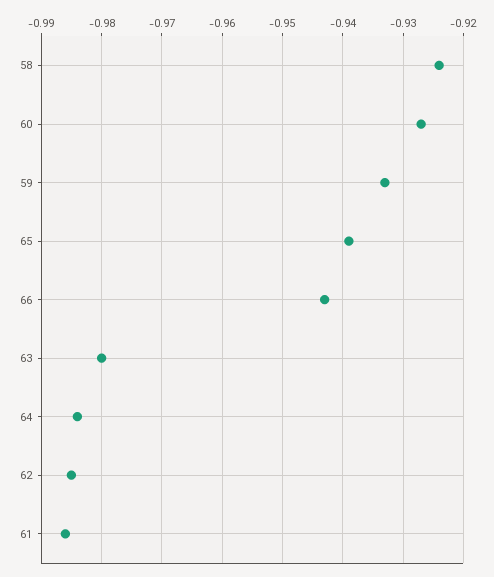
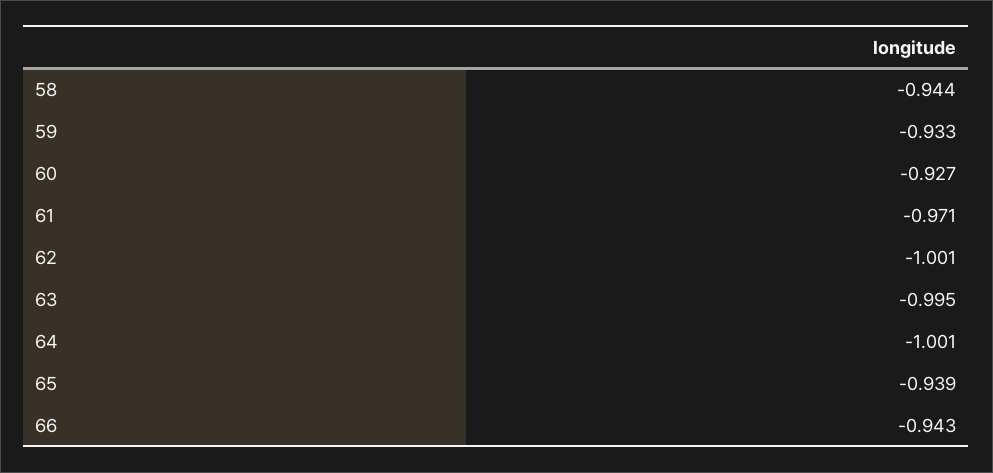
58: -0.924 -> -0.944
63: -0.98 -> -0.995
64: -0.984 -> -1.001
62: -0.985 -> -1.001
61: -0.986 -> -0.971

